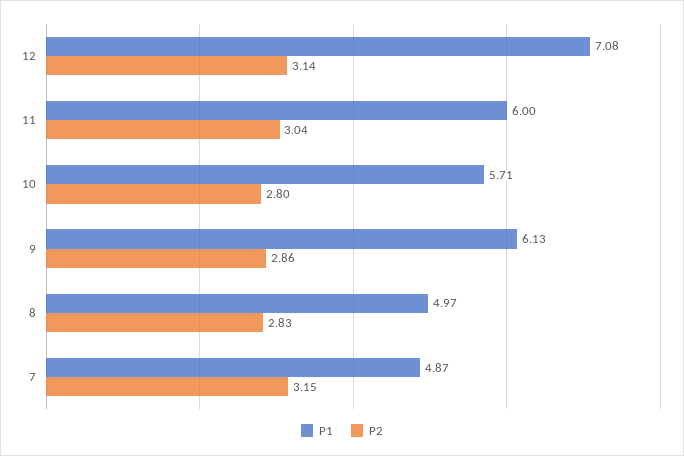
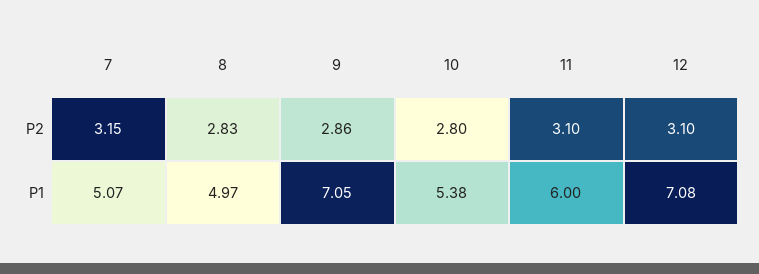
P2, 12: 3.14 -> 3.1
P2, 11: 3.04 -> 3.1
P1, 10: 5.71 -> 5.38
P1, 9: 6.13 -> 7.05
P1, 7: 4.87 -> 5.07

